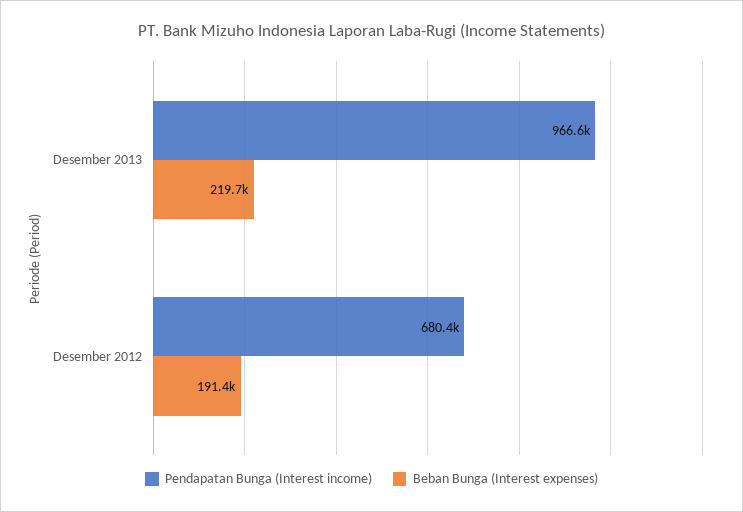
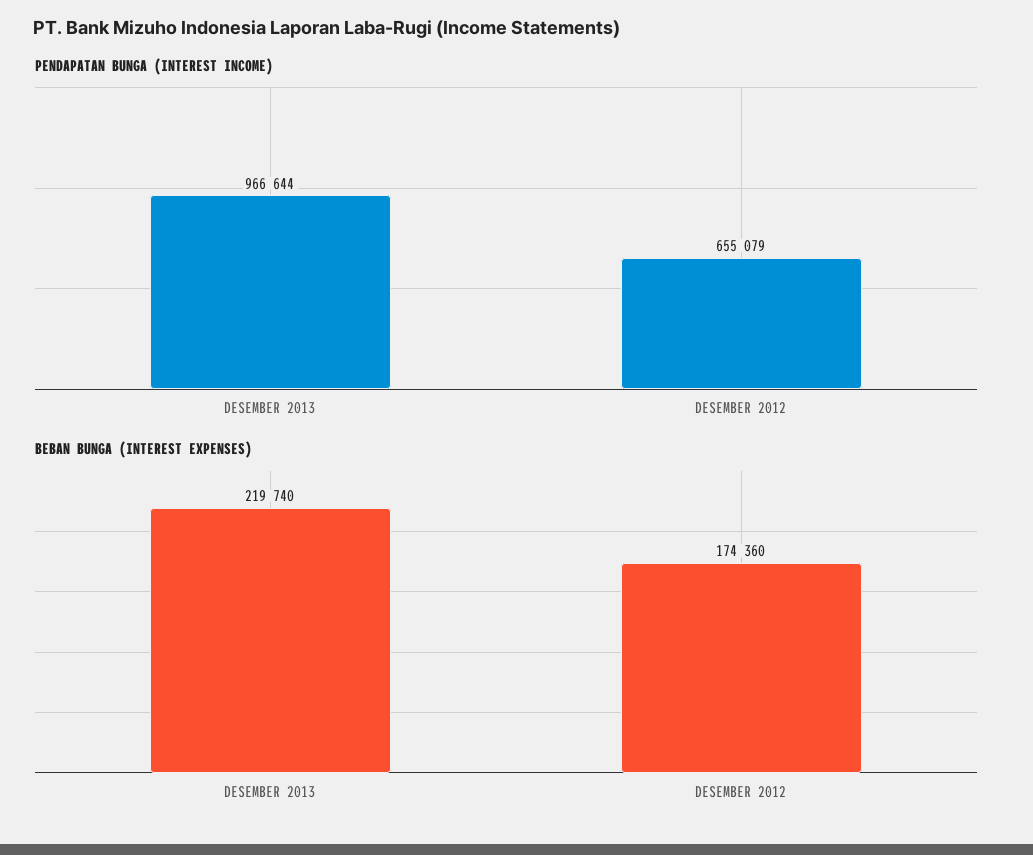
Pendapatan Bunga (Interest income), Desember 2012: 680400 -> 655079
Beban Bunga (Interest expenses), Desember 2012: 191400 -> 174360

